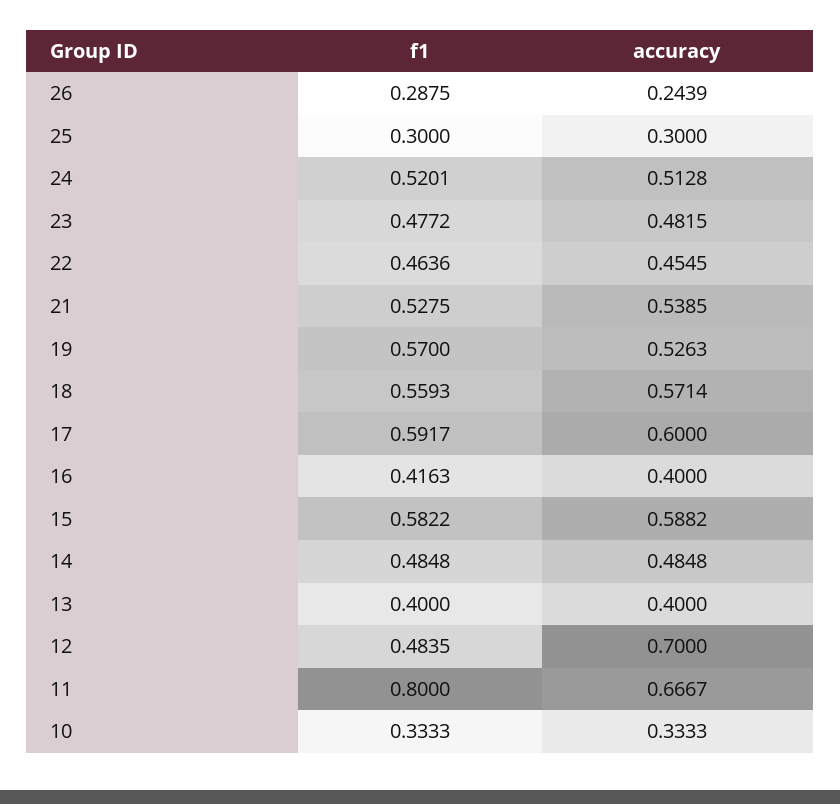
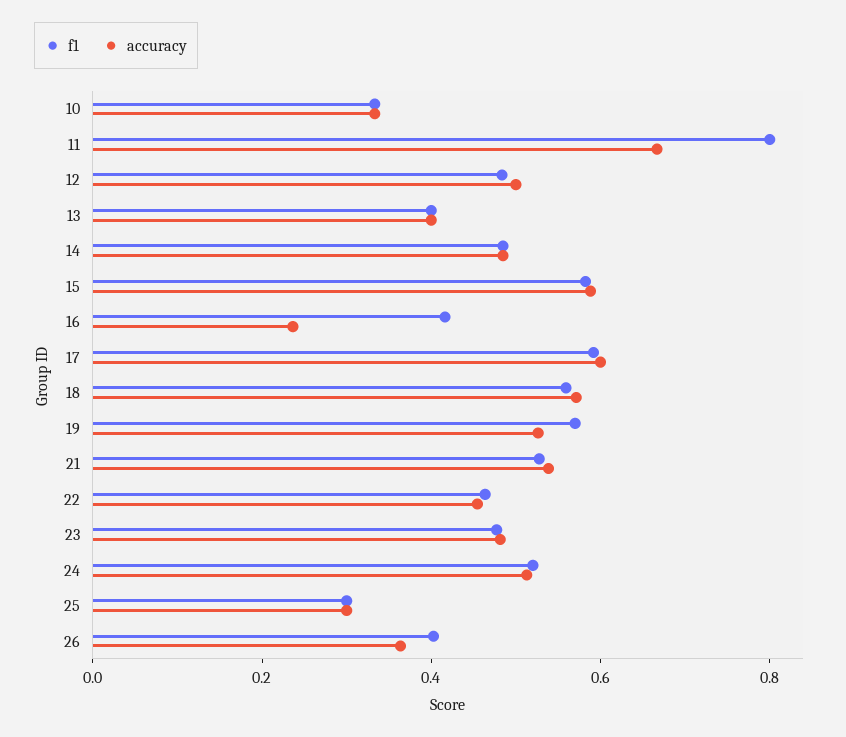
f1, 26: 0.2875 -> 0.4
accuracy, 26: 0.2439 -> 0.35
accuracy, 16: 0.4 -> 0.25
accuracy, 12: 0.7 -> 0.5

